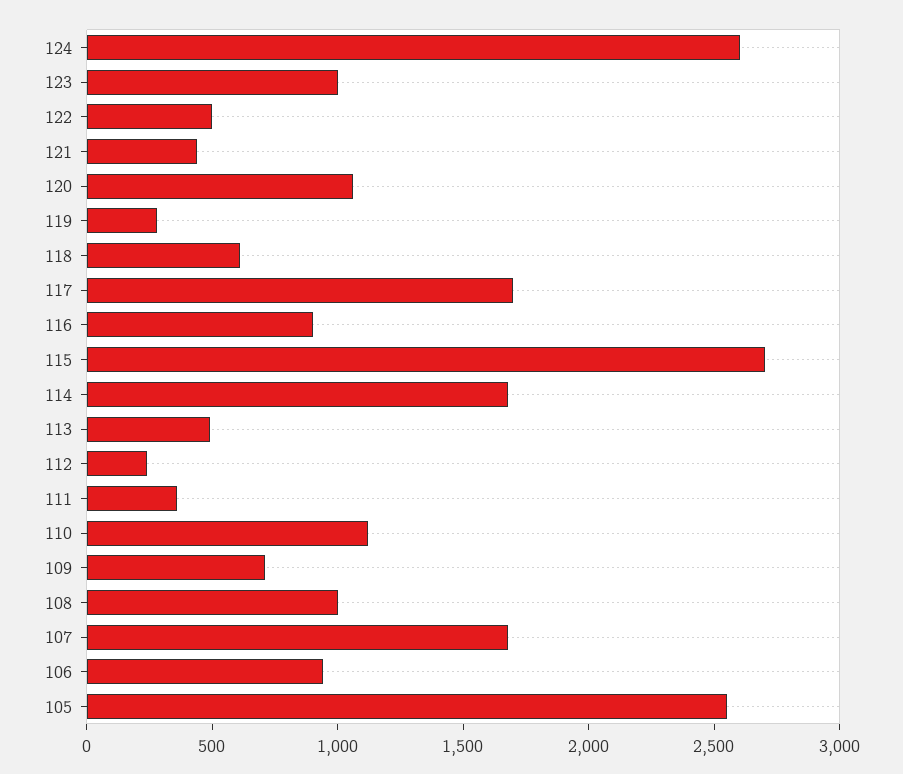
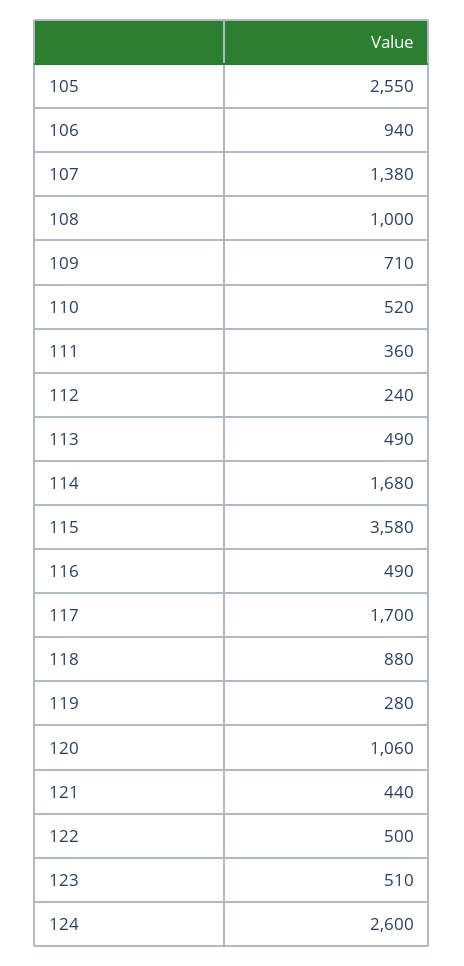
123: 1000 -> 510
118: 600 -> 880
116: 900 -> 490
115: 2700 -> 3580
110: 1100 -> 520
107: 1700 -> 1380

